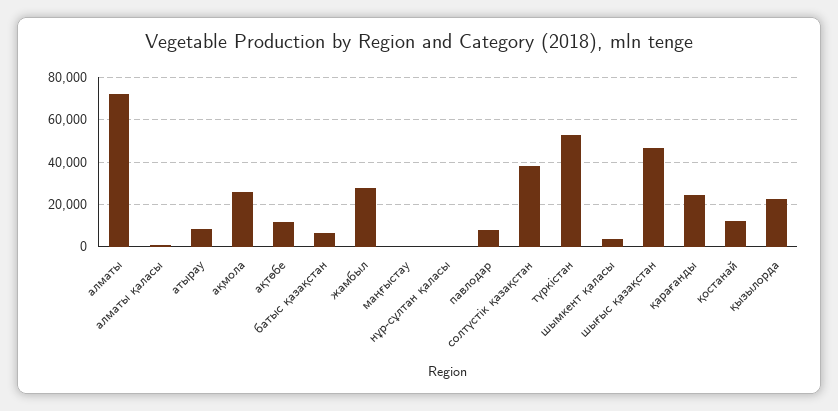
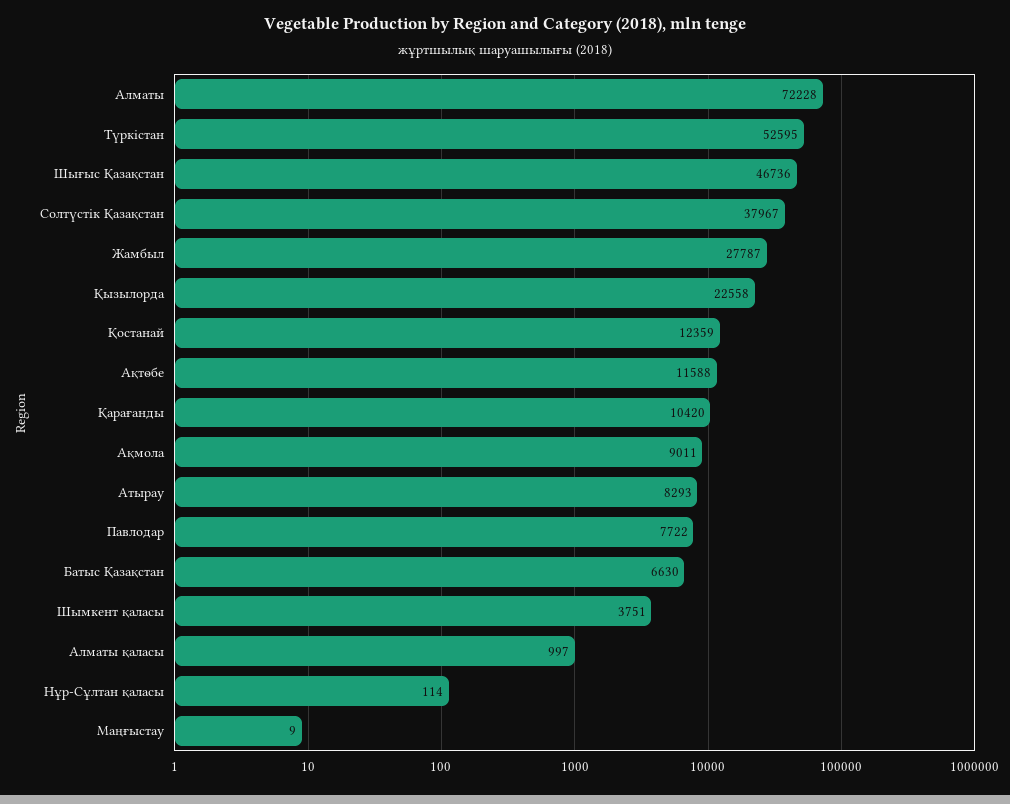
ақмола: 25000 -> 9011
қарағанды: 25000 -> 10420

